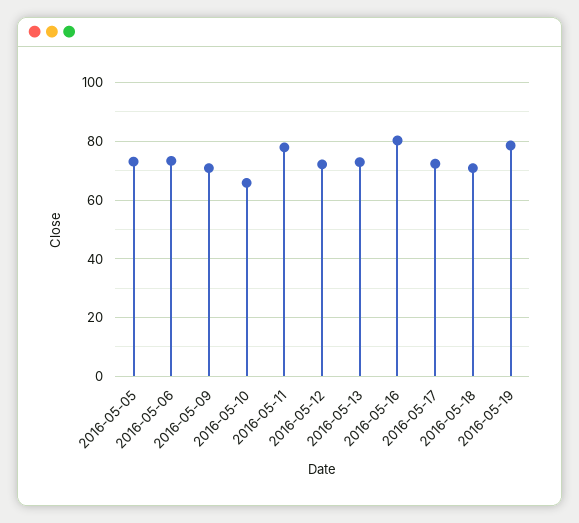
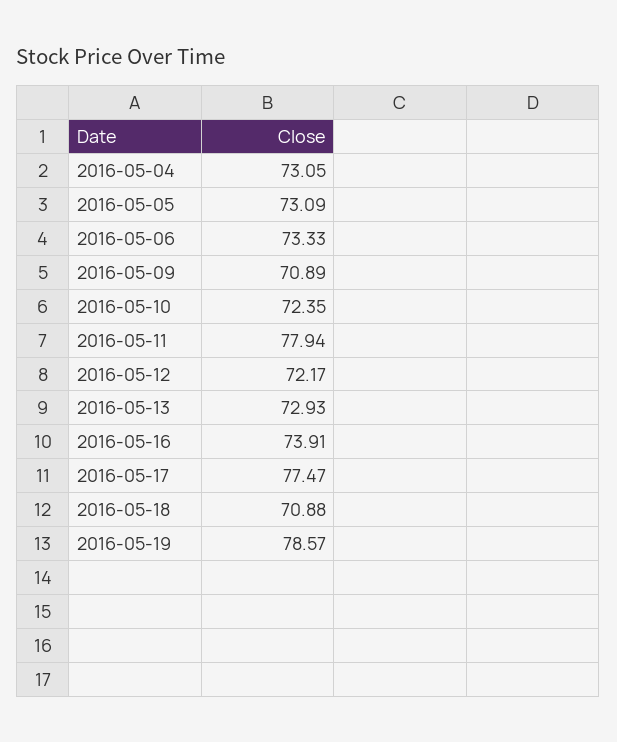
2016-05-10: 65 -> 72.35
2016-05-16: 80 -> 73.91
2016-05-17: 72.5 -> 77.47
2016-05-04: none -> 73.05

